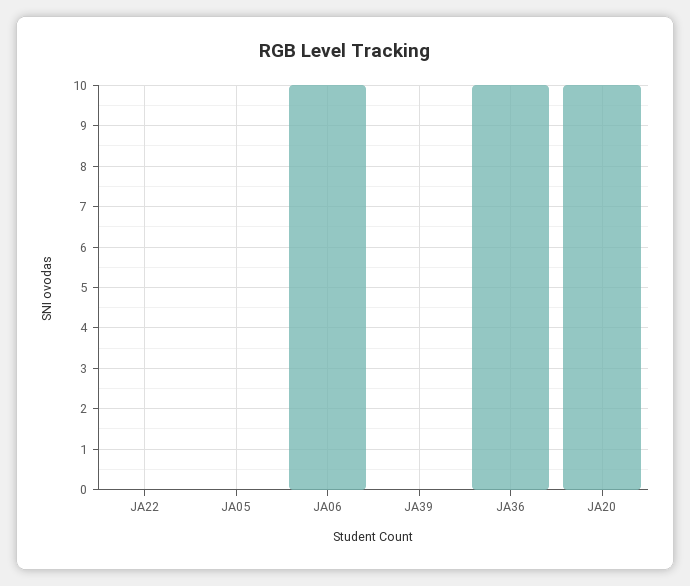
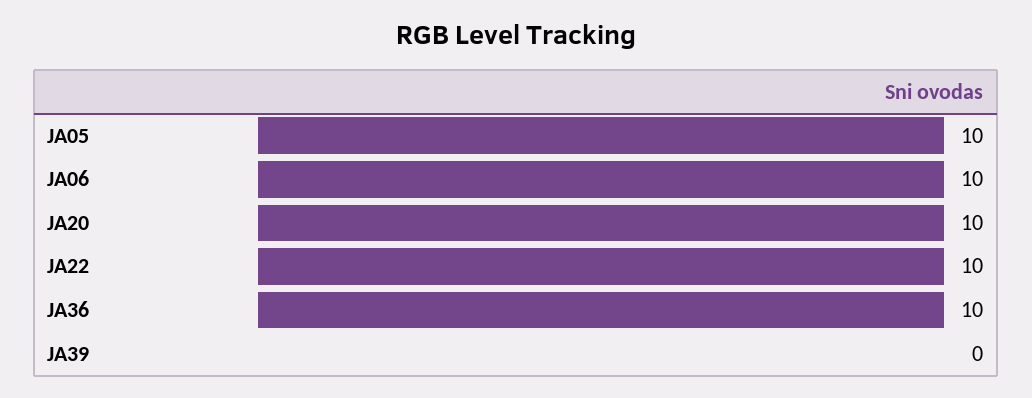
JA22: 0 -> 10
JA05: 0 -> 10

